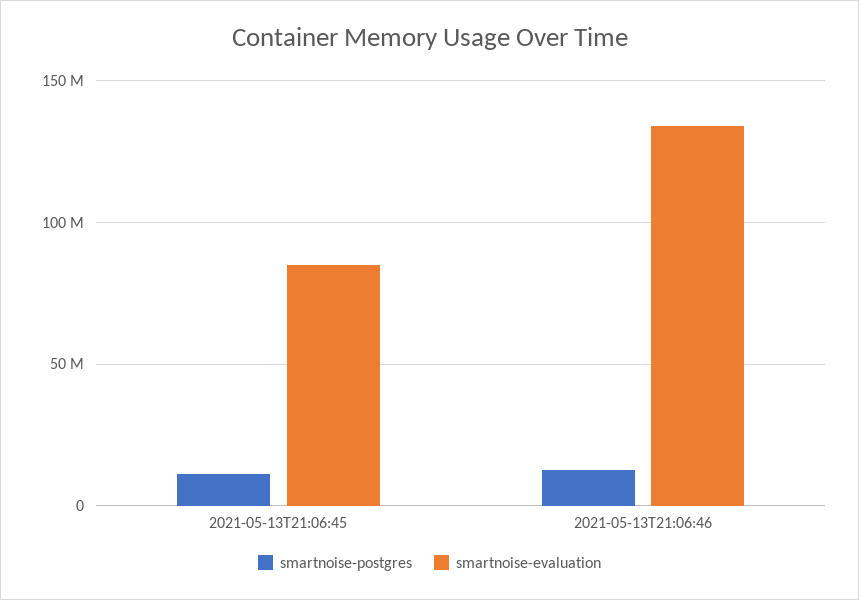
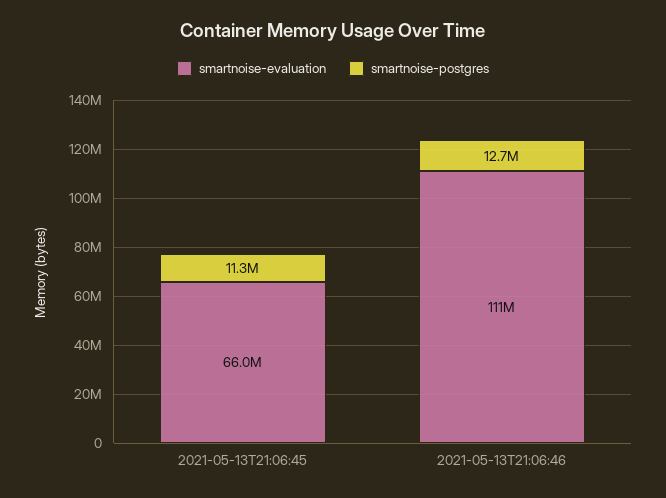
smartnoise-evaluation, 2021-05-13T21:06:45: 85000000 -> 66000000
smartnoise-evaluation, 2021-05-13T21:06:46: 135000000 -> 111000000

